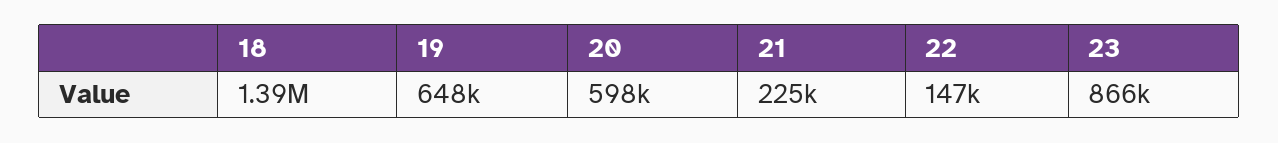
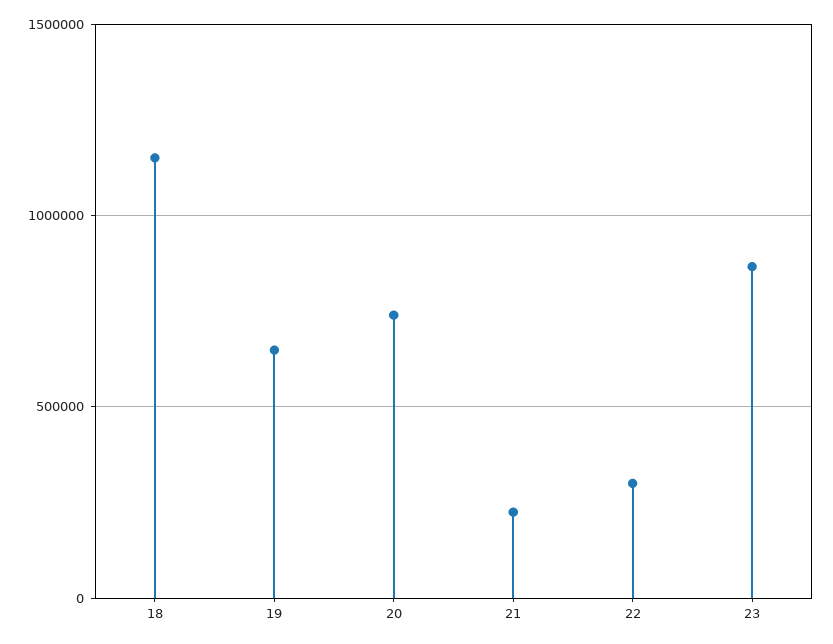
18: 1390000 -> 1150000
20: 598000 -> 750000
22: 147000 -> 300000

